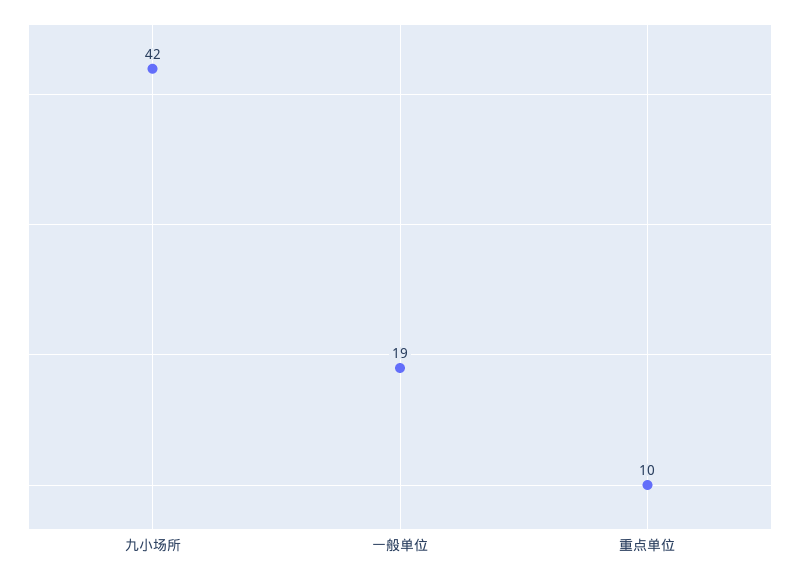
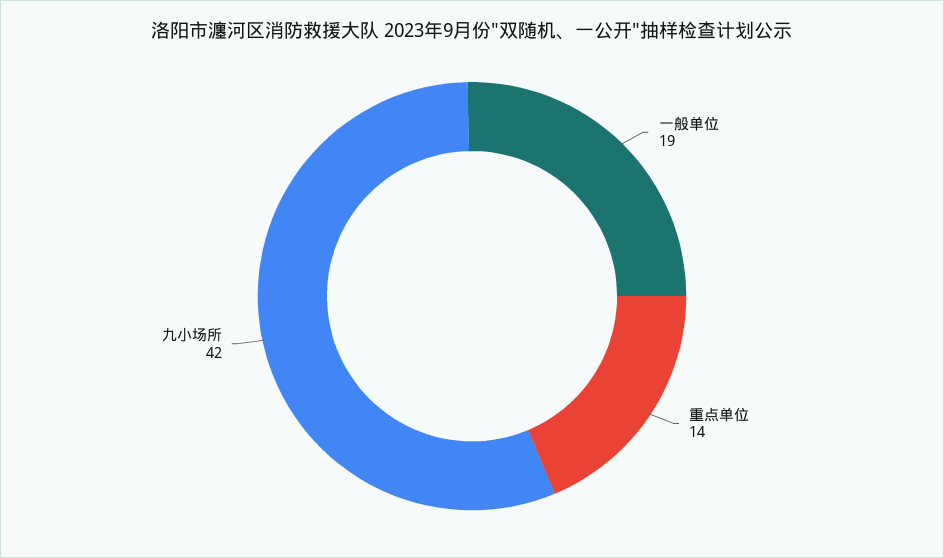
重点单位: 10 -> 14

